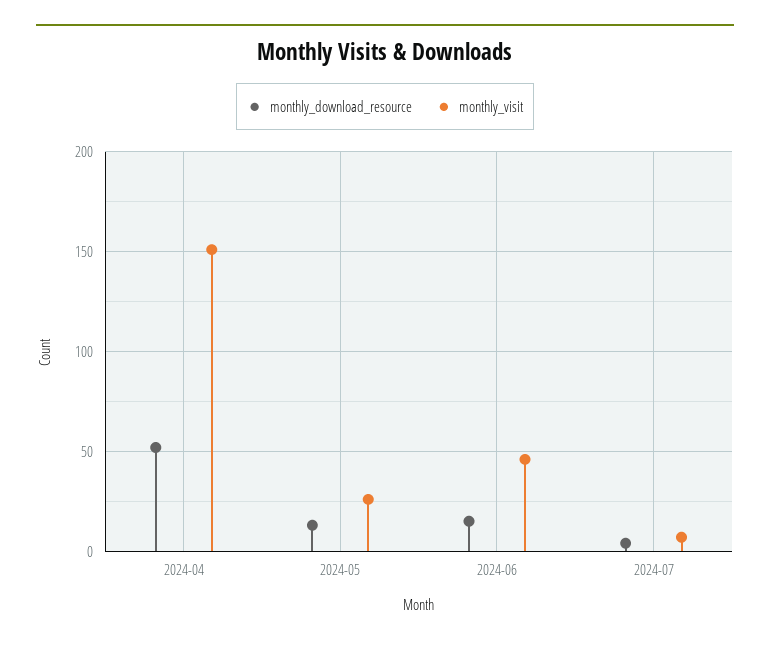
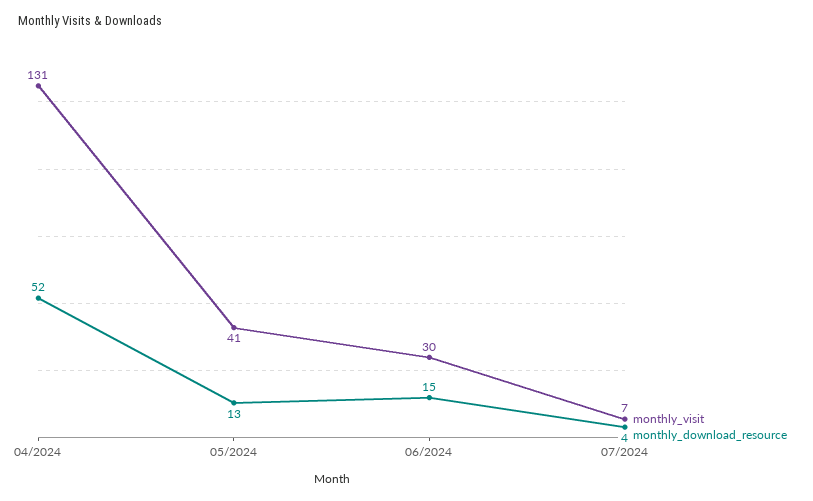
monthly_visit, 2024-04: 150 -> 131
monthly_visit, 2024-05: 25 -> 41
monthly_visit, 2024-06: 45 -> 30

